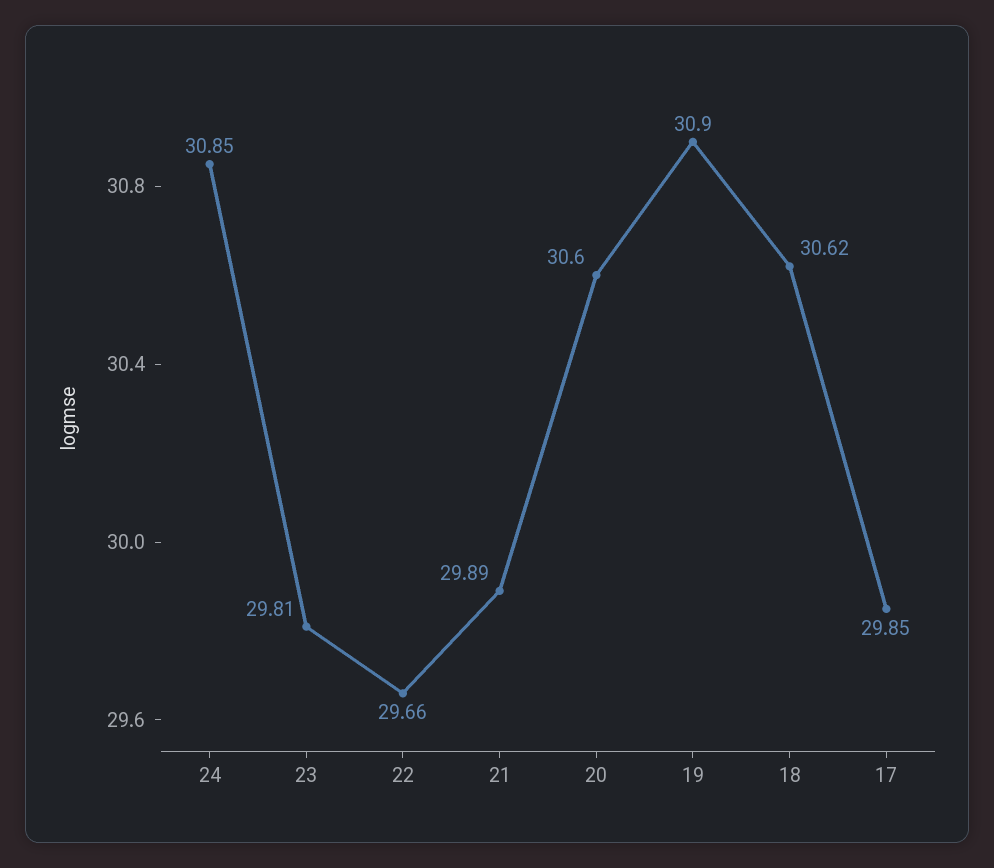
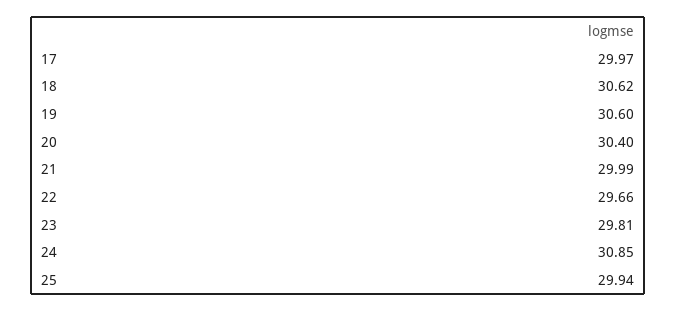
21: 29.89 -> 29.99
20: 30.6 -> 30.4
19: 30.9 -> 30.6
17: 29.85 -> 29.97
25: none -> 29.94

